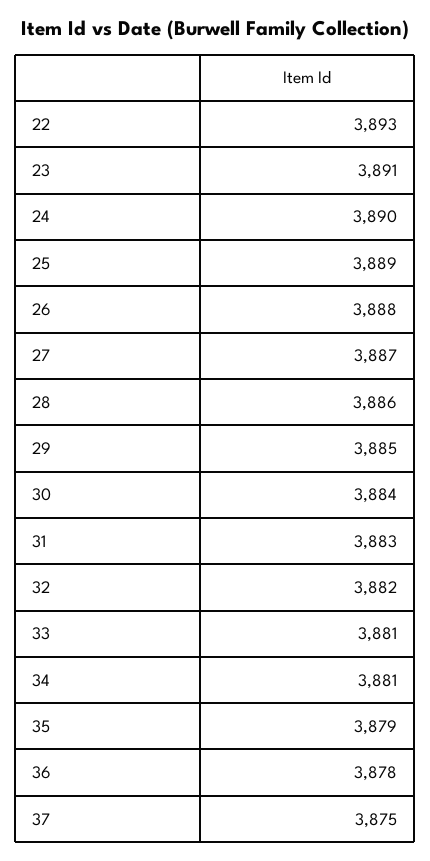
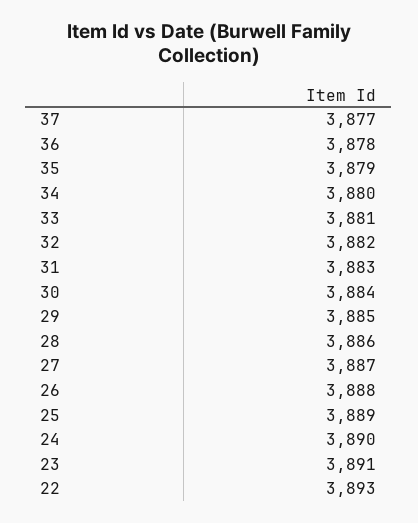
34: 3881 -> 3880
37: 3875 -> 3877

